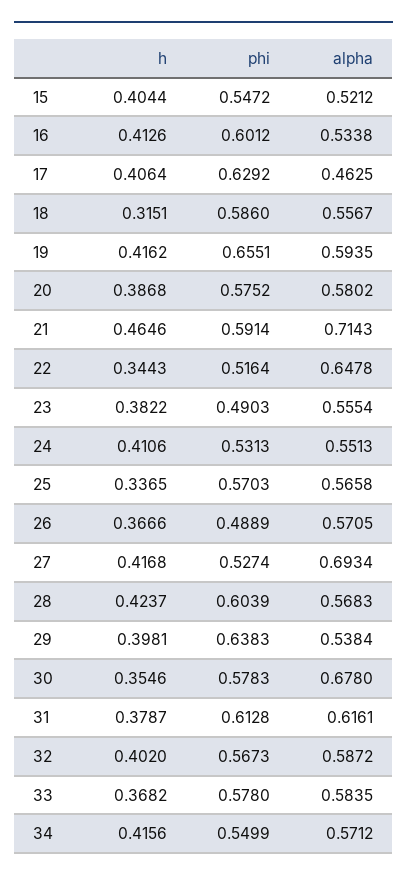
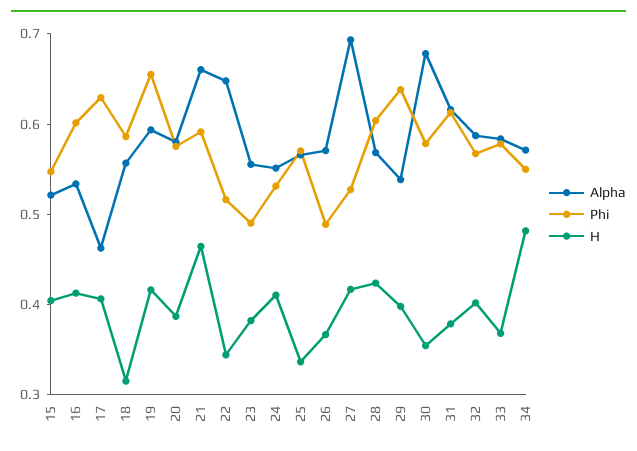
alpha, 21: 0.7143 -> 0.66
h, 34: 0.4156 -> 0.48

